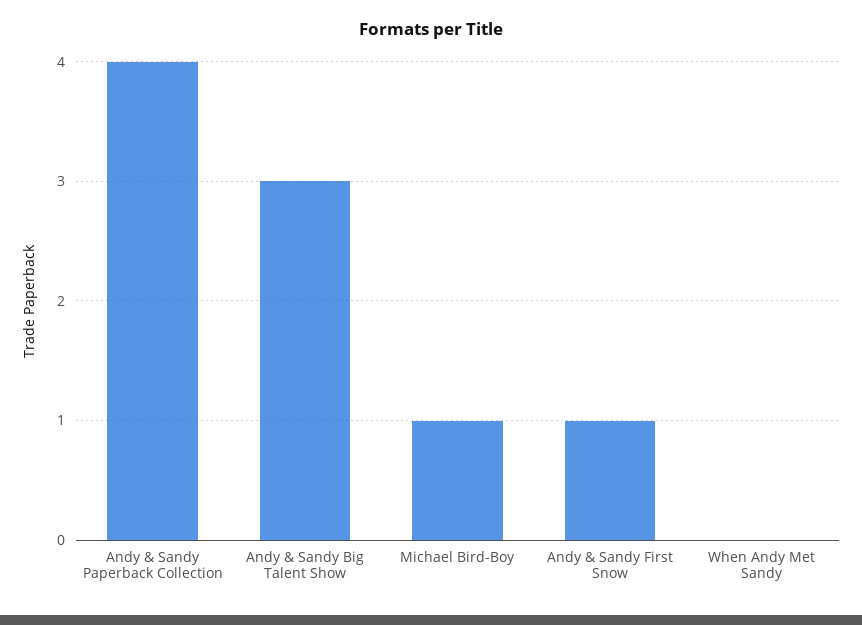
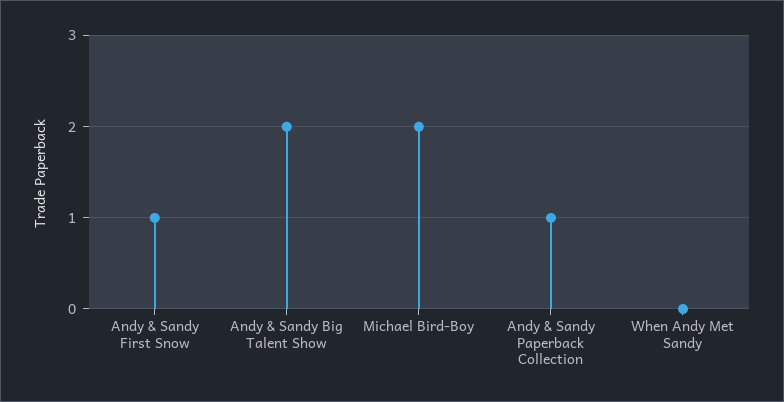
Andy & Sandy Paperback Collection: 4 -> 1
Andy & Sandy Big Talent Show: 3 -> 2
Michael Bird-Boy: 1 -> 2

